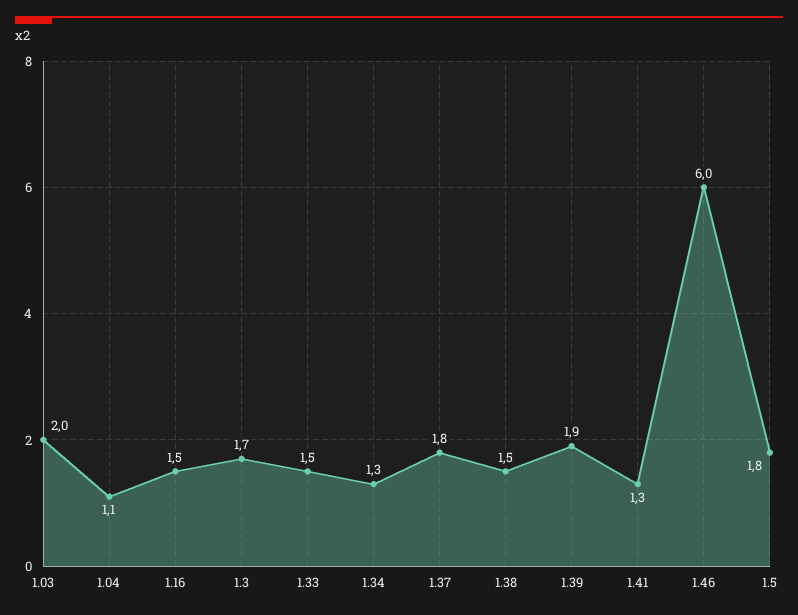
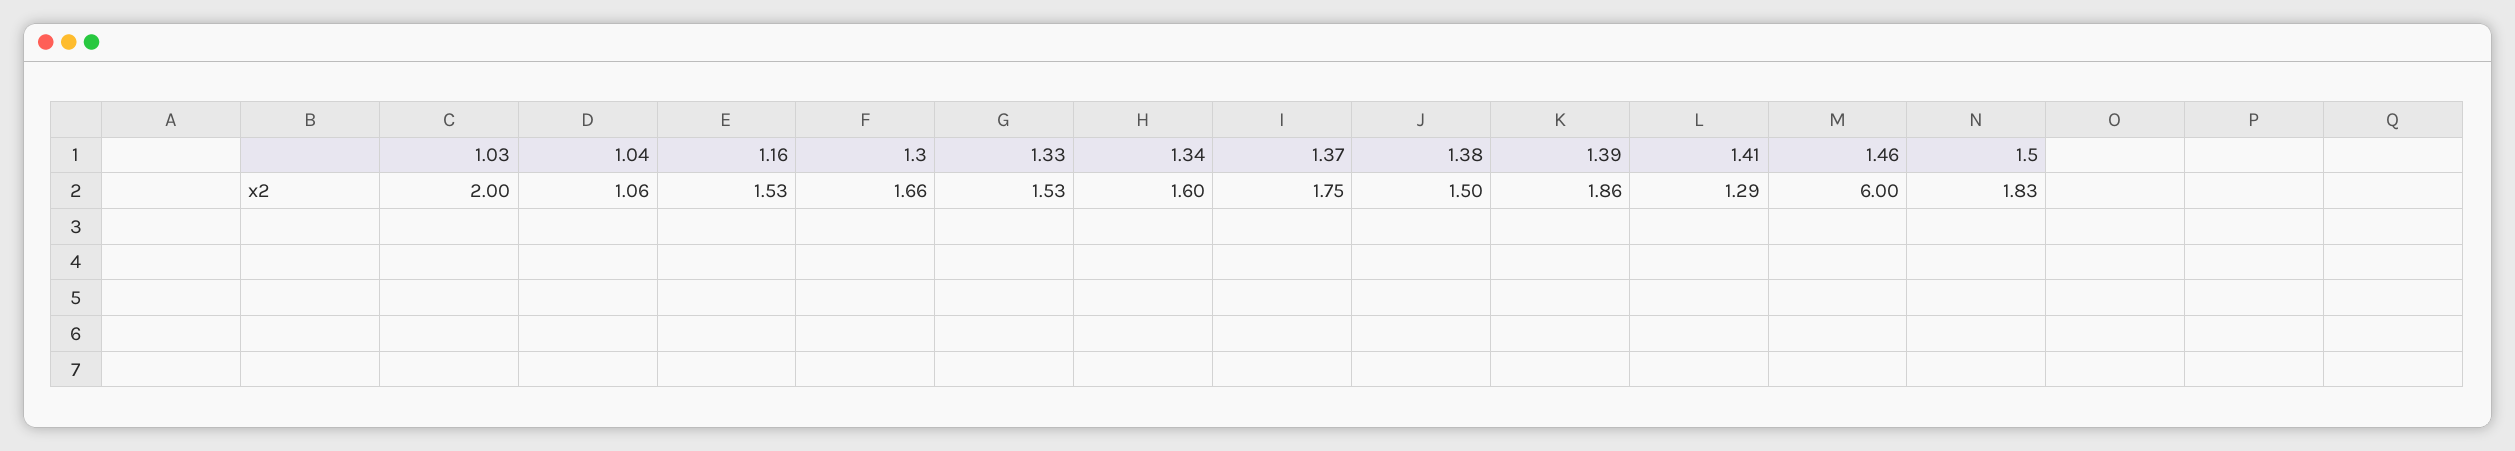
1.34: 1.3 -> 1.6

